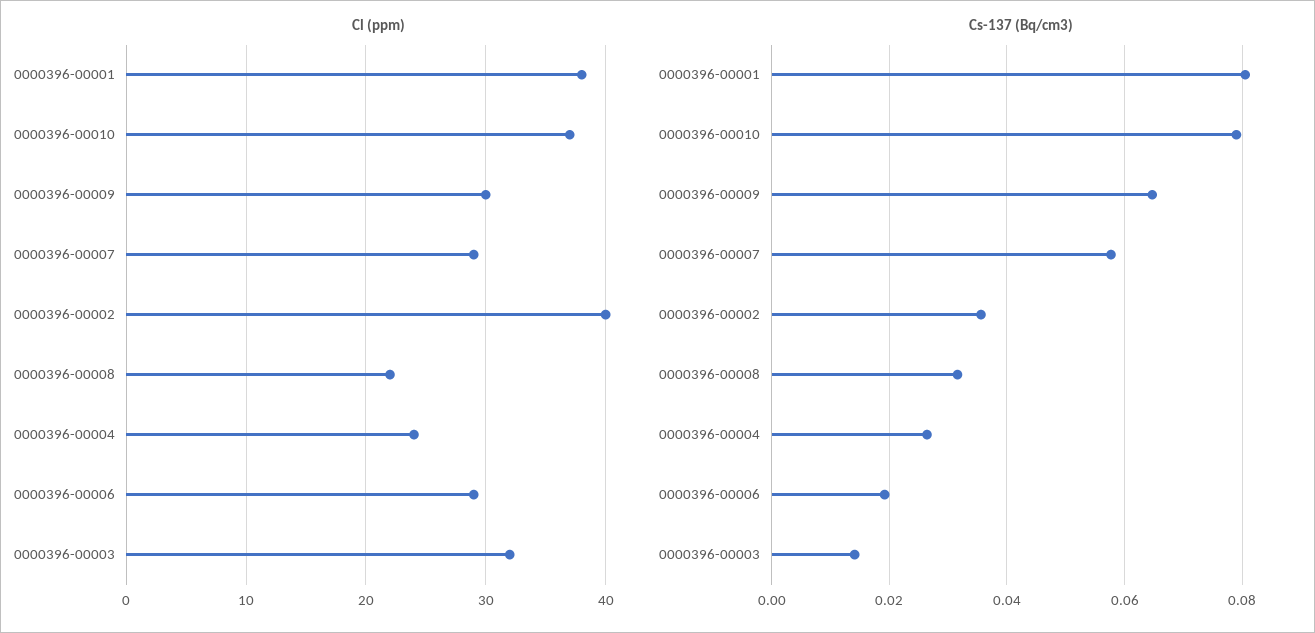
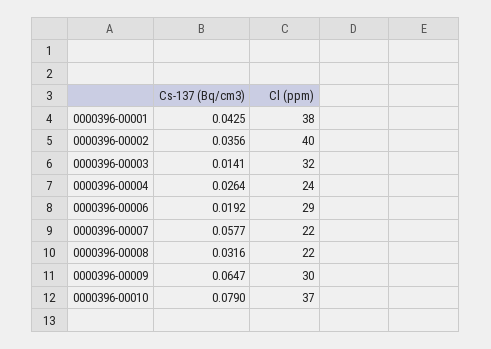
Cl (ppm), 0000396-00007: 29 -> 22
Cs-137 (Bq/cm3), 0000396-00001: 0.08 -> 0.0425

